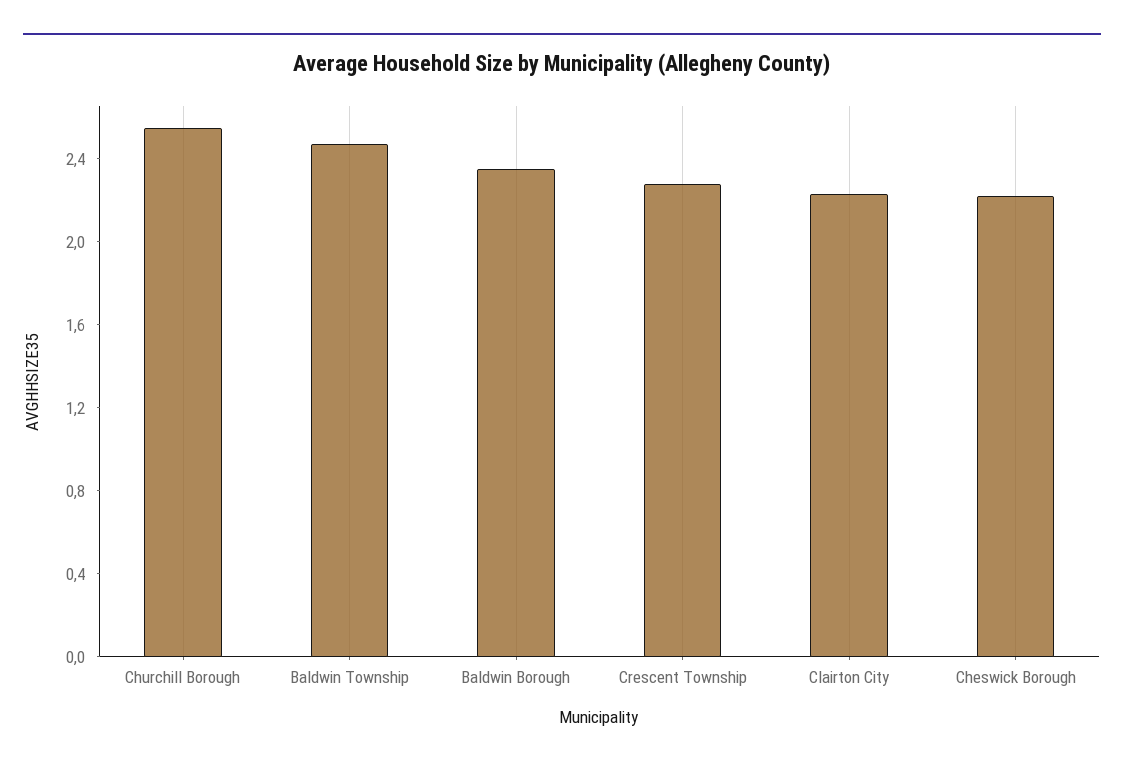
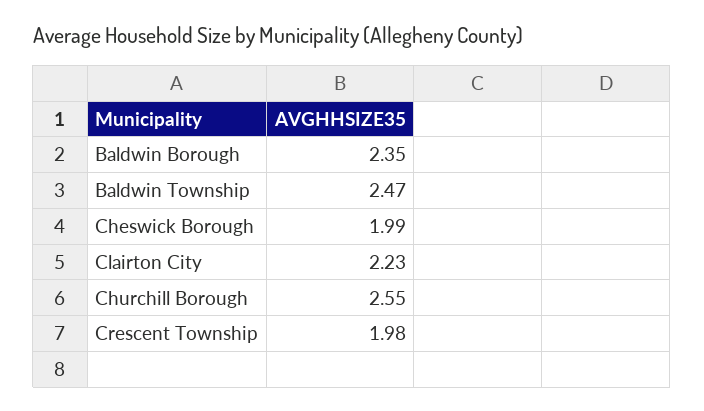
Crescent Township: 2.3 -> 1.98
Cheswick Borough: 2.2 -> 1.99

